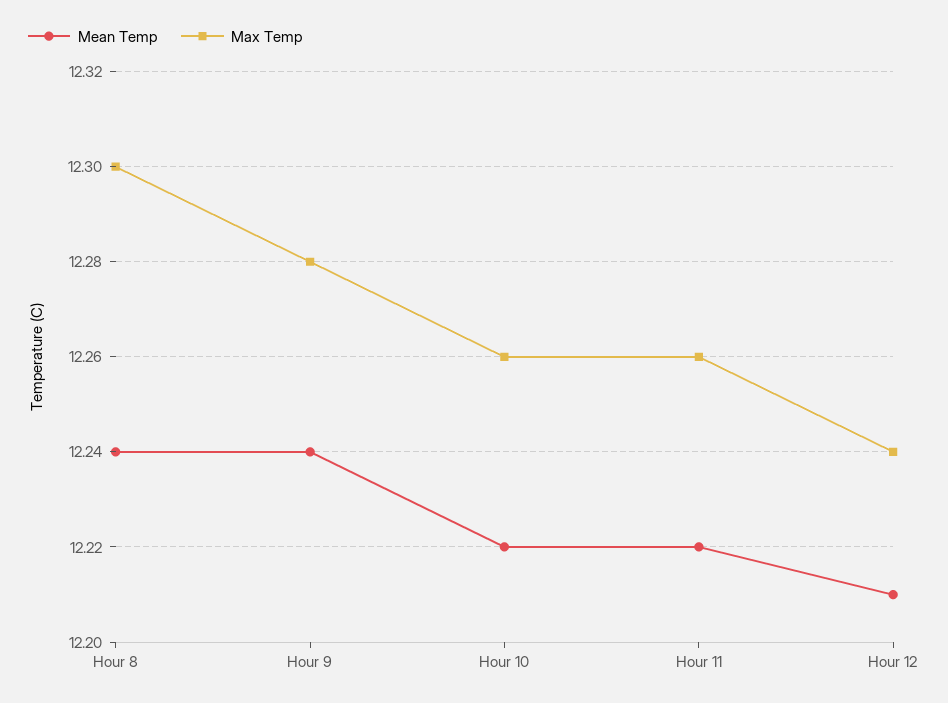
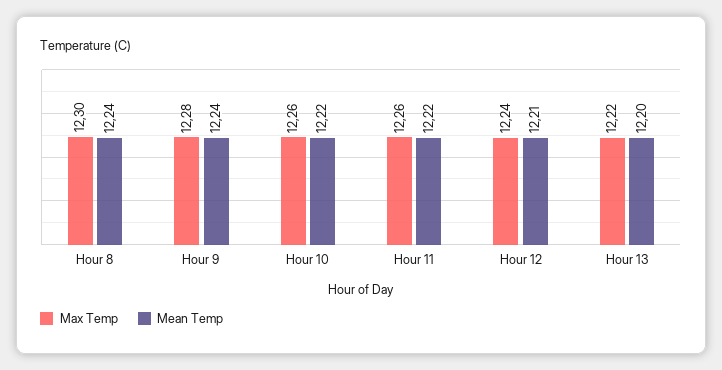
Max Temp, Hour 13: none -> 12.22
Mean Temp, Hour 13: none -> 12.2

